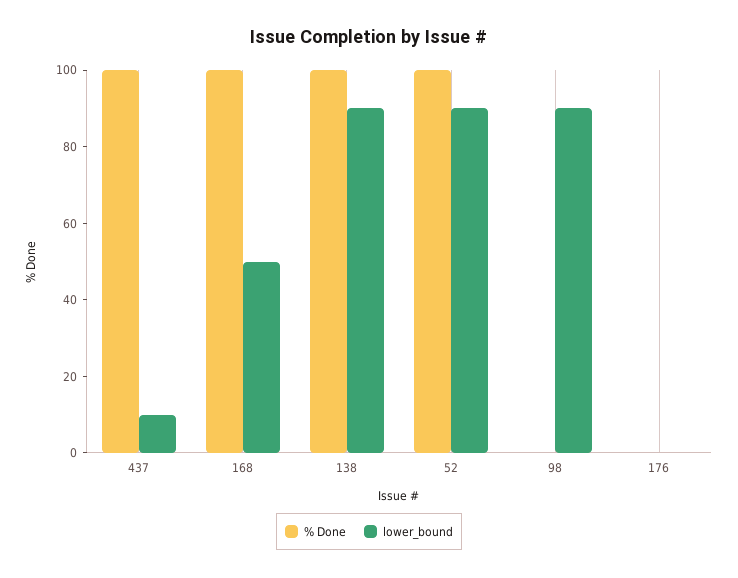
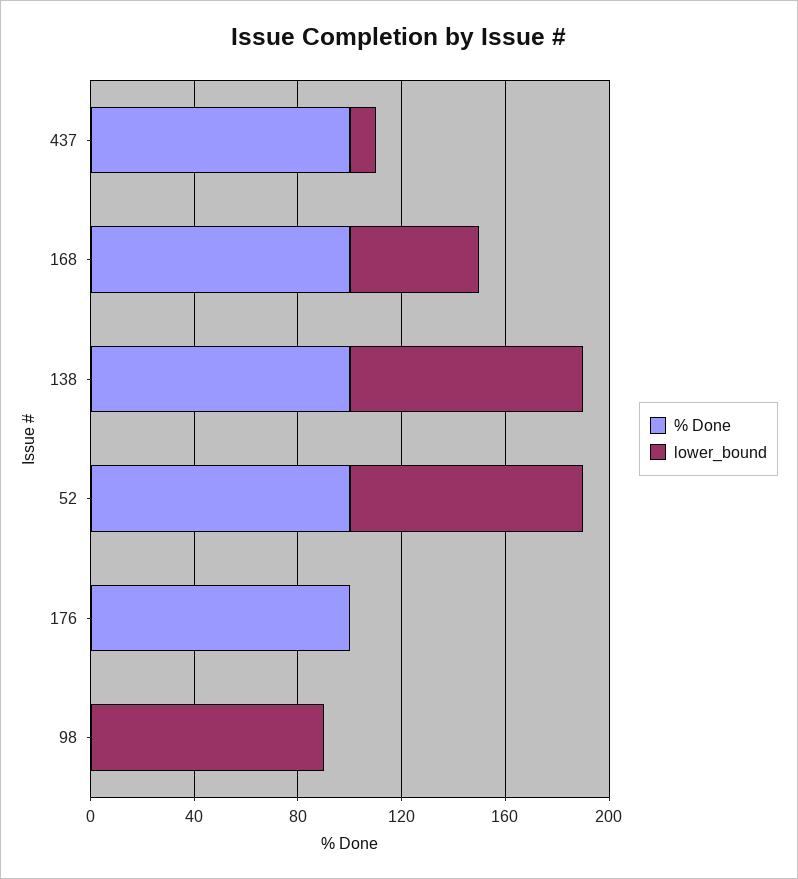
% Done, 176: 0 -> 100

